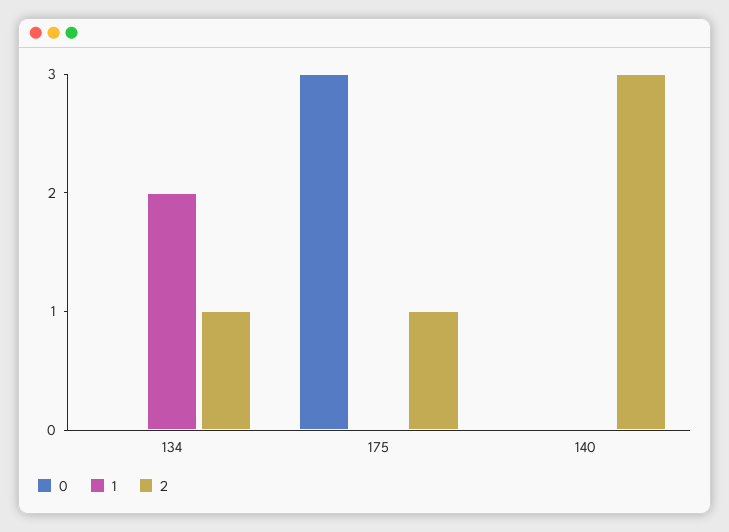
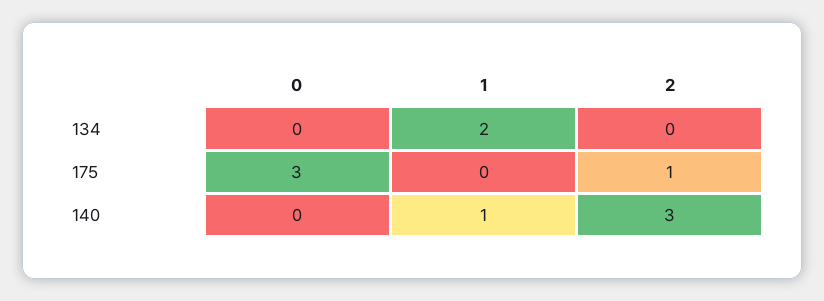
2, 134: 1 -> 0
1, 140: 0 -> 1

